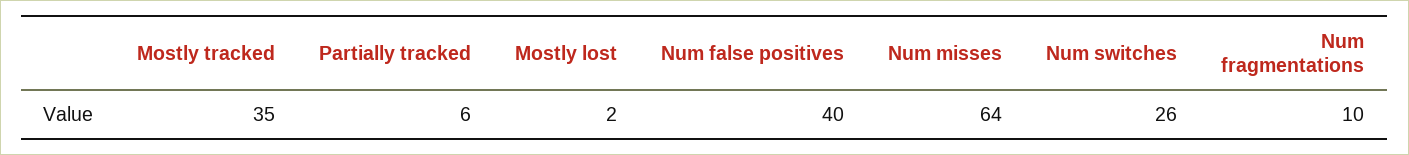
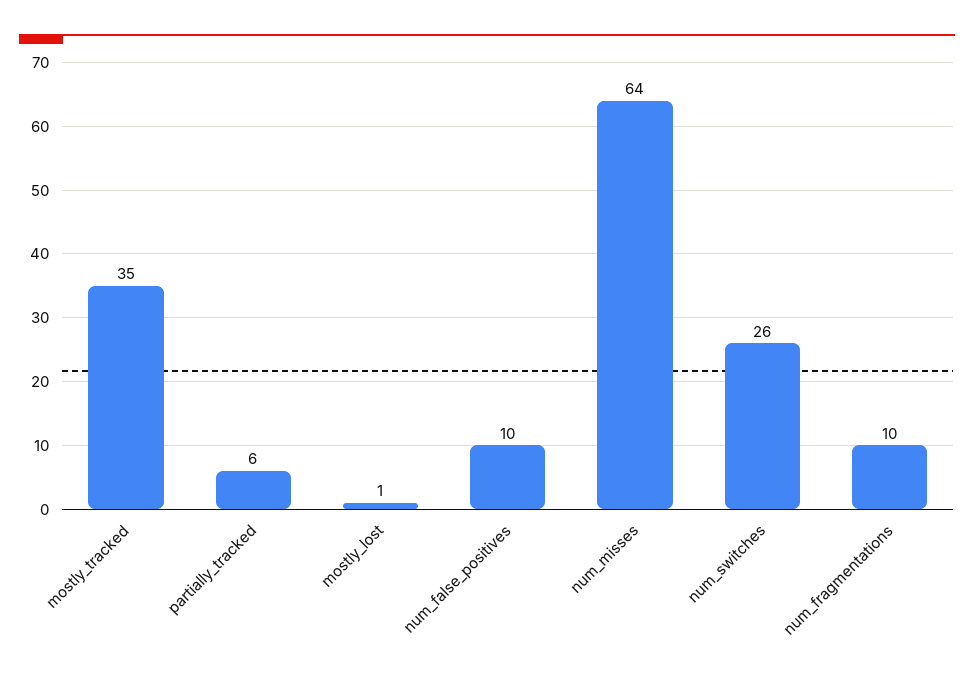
Mostly lost: 2 -> 1
Num false positives: 40 -> 10

